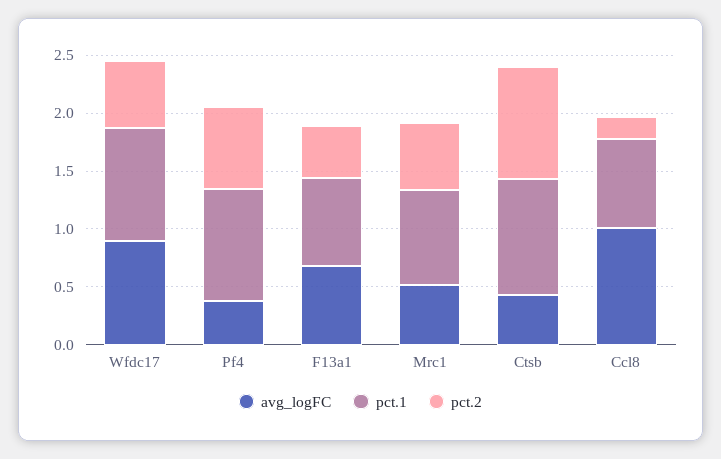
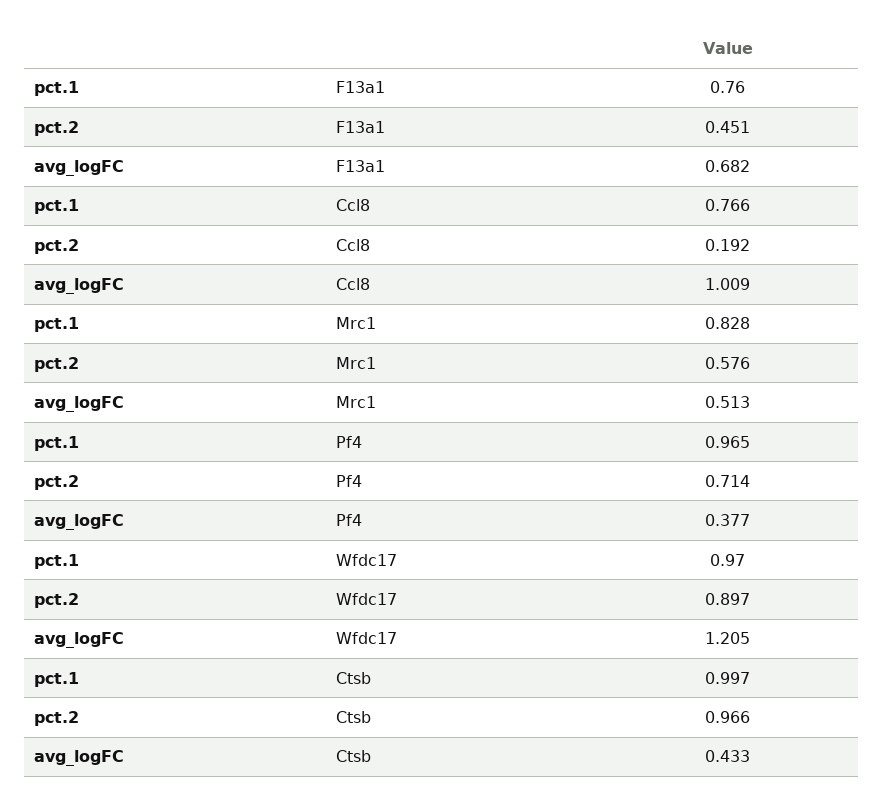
avg_logFC, Wfdc17: 0.9 -> 1.205
pct.2, Wfdc17: 0.6 -> 0.897

